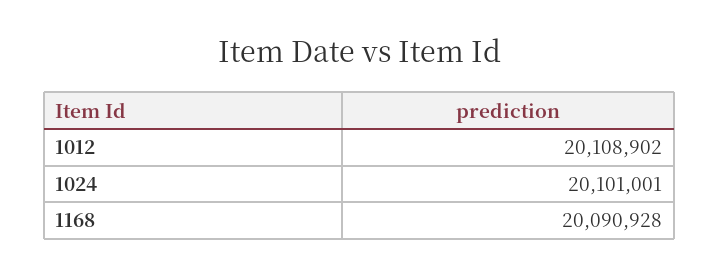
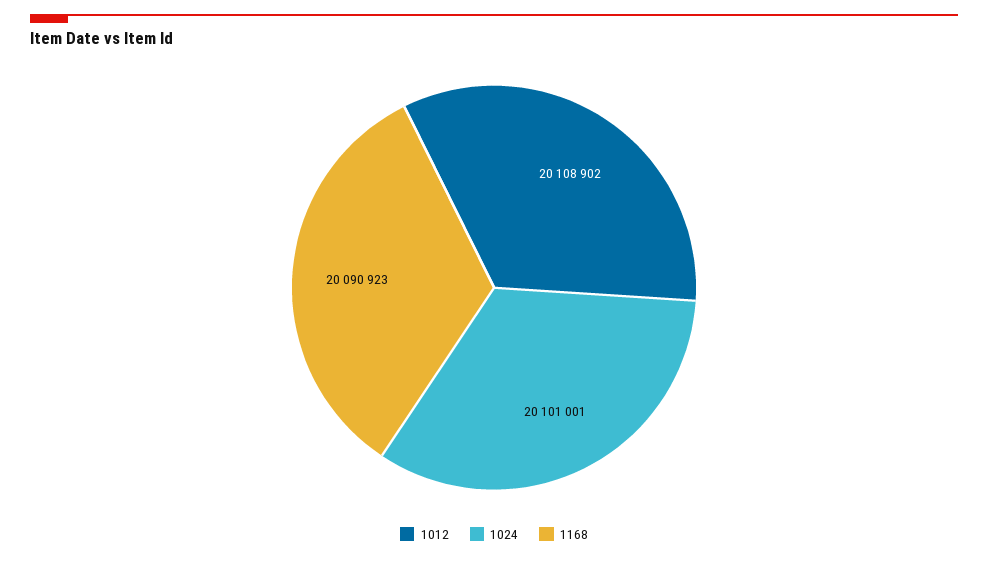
1168: 20090928 -> 20090923

